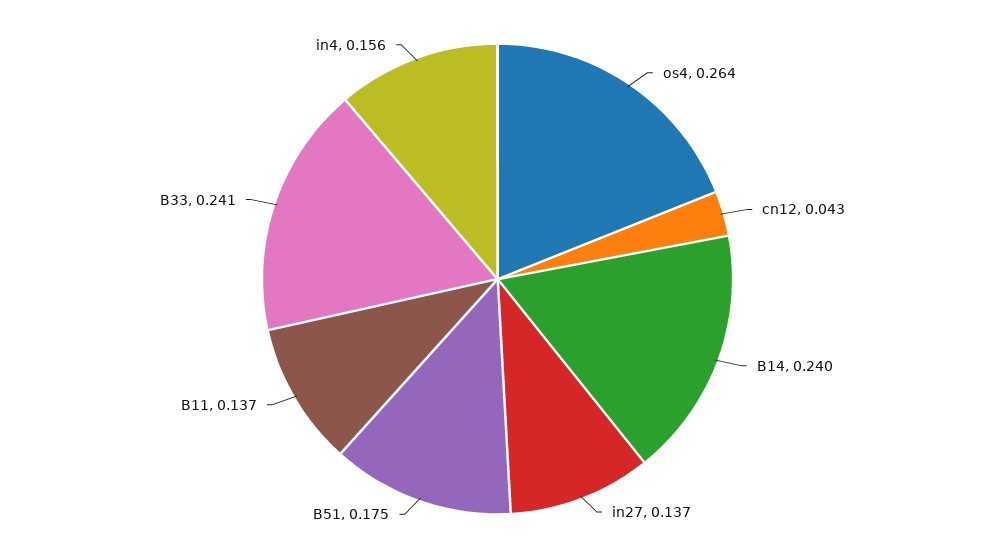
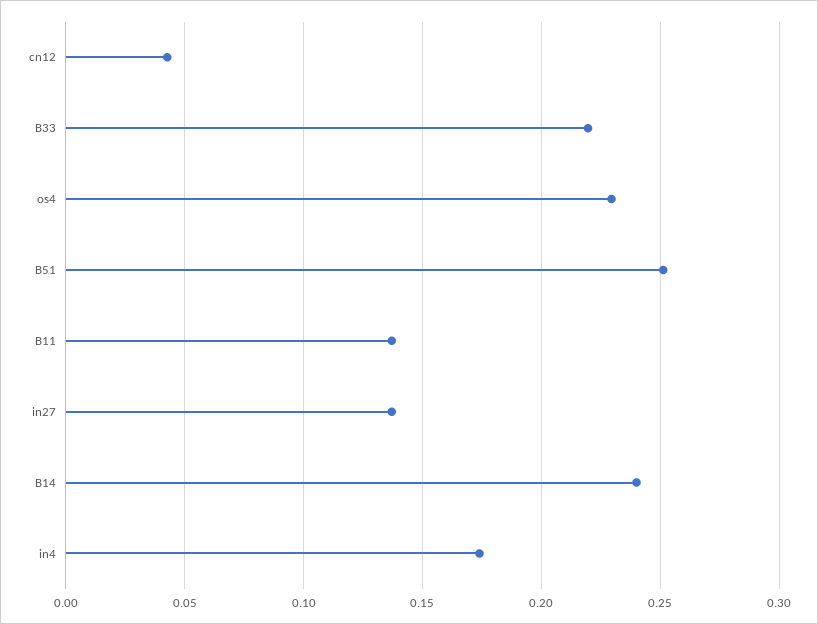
os4: 0.264 -> 0.23
B51: 0.175 -> 0.25
B33: 0.241 -> 0.22
in4: 0.156 -> 0.175

